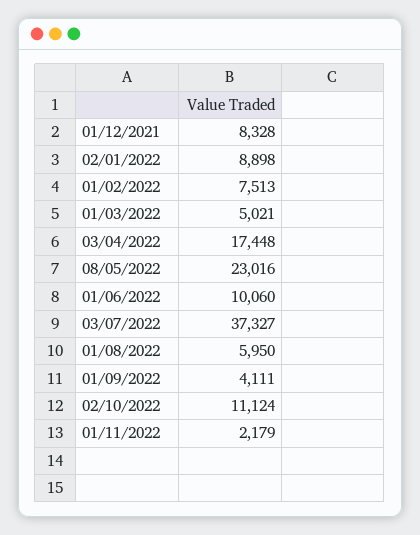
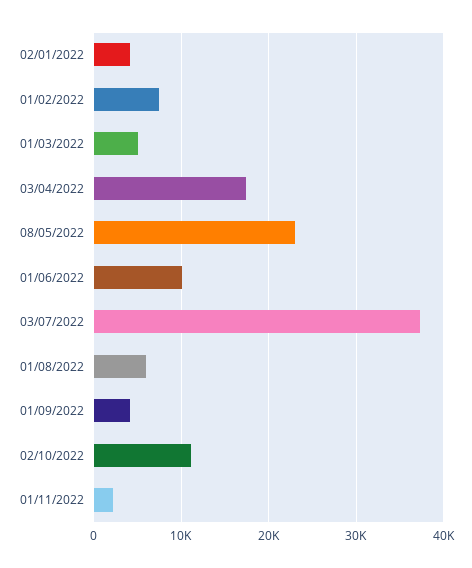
01/12/2021: 8328 -> none
02/01/2022: 8898 -> 4000

